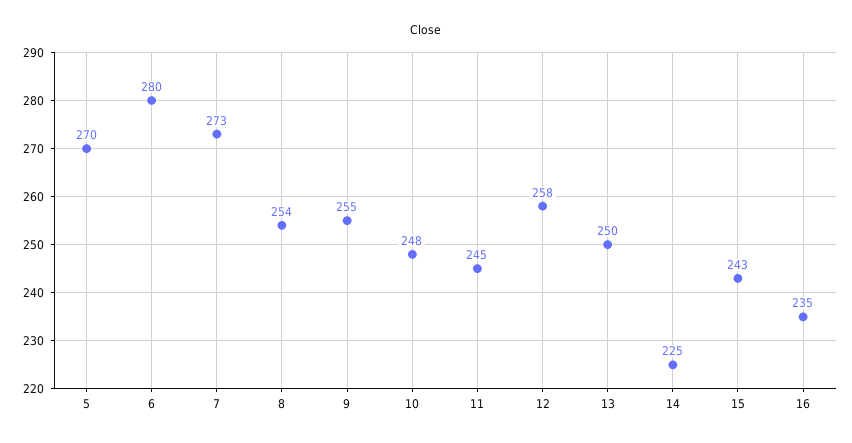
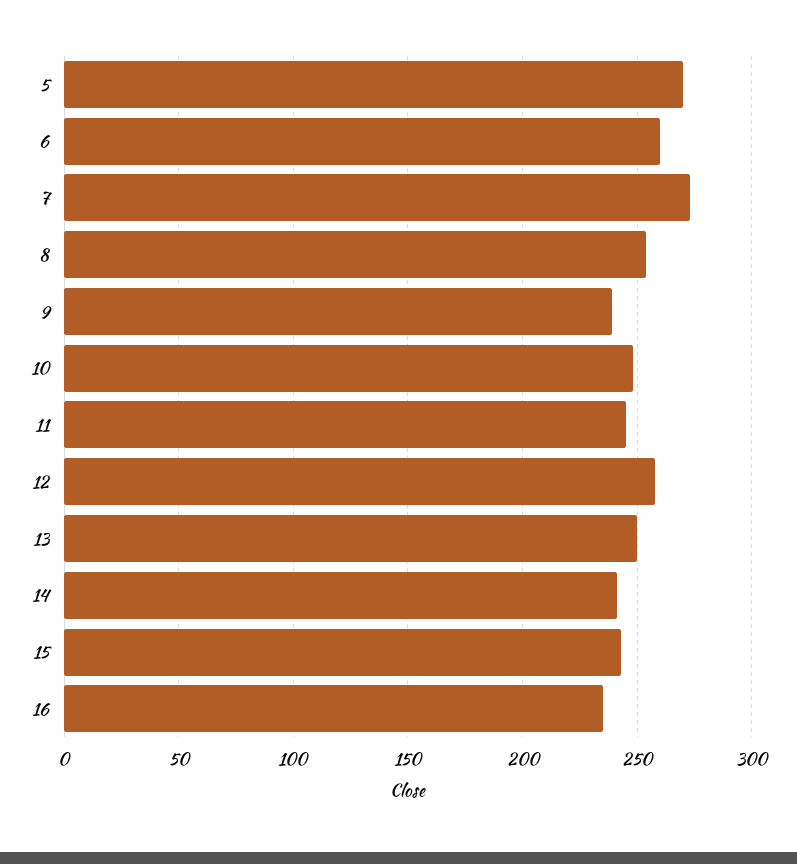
6: 280 -> 260
9: 255 -> 240
14: 225 -> 240

